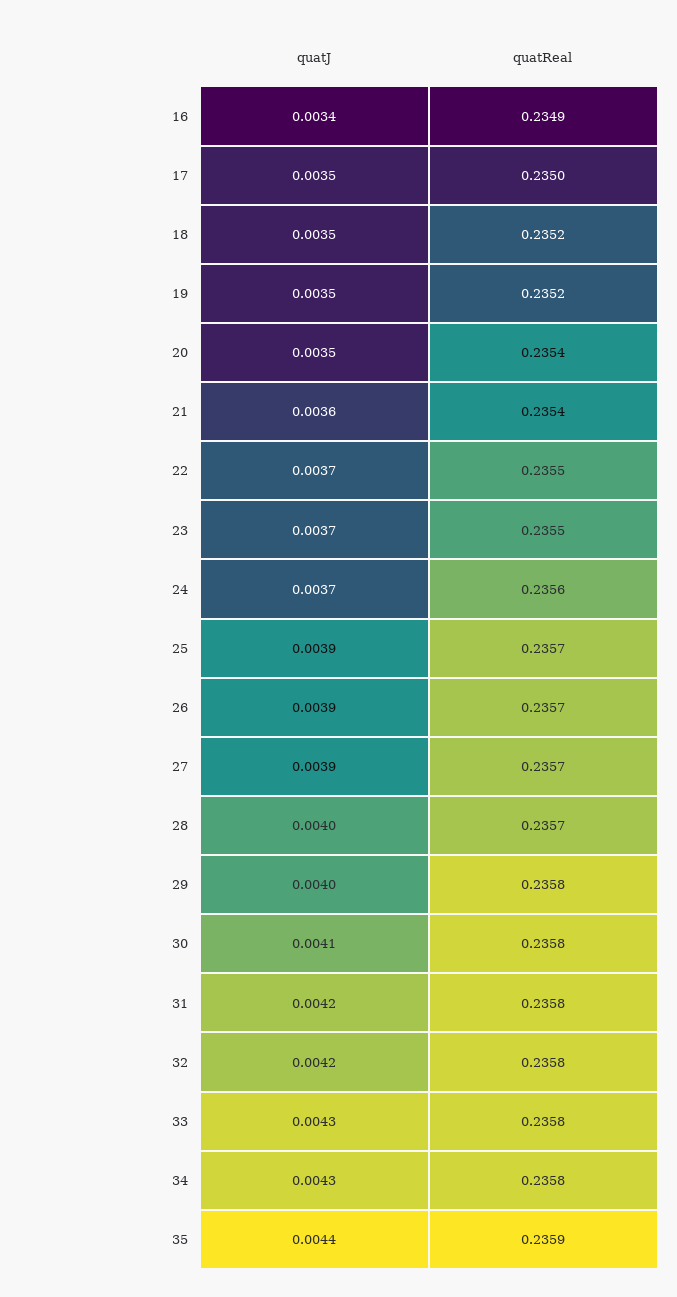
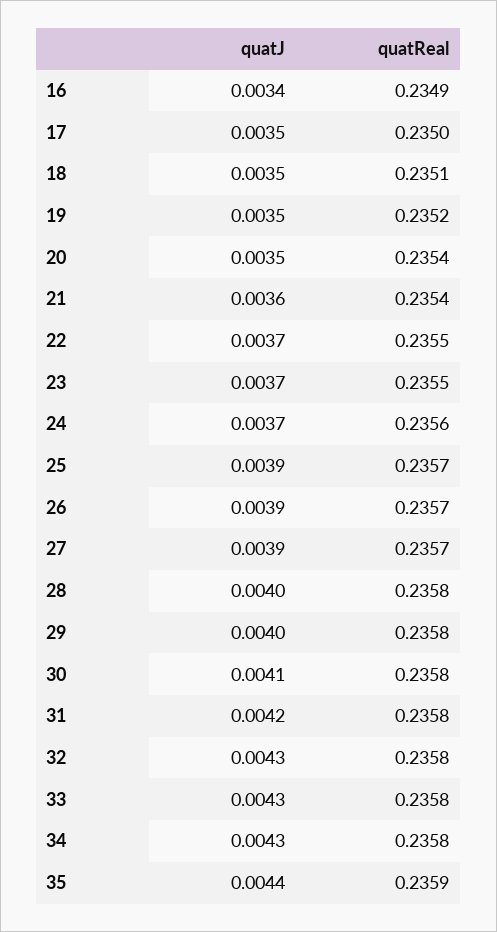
quatReal, 18: 0.2352 -> 0.2351
quatReal, 28: 0.2357 -> 0.2358
quatJ, 32: 0.0042 -> 0.0043

